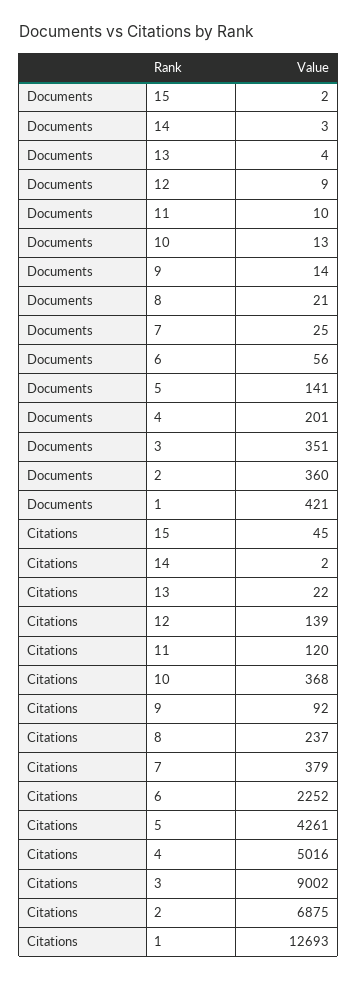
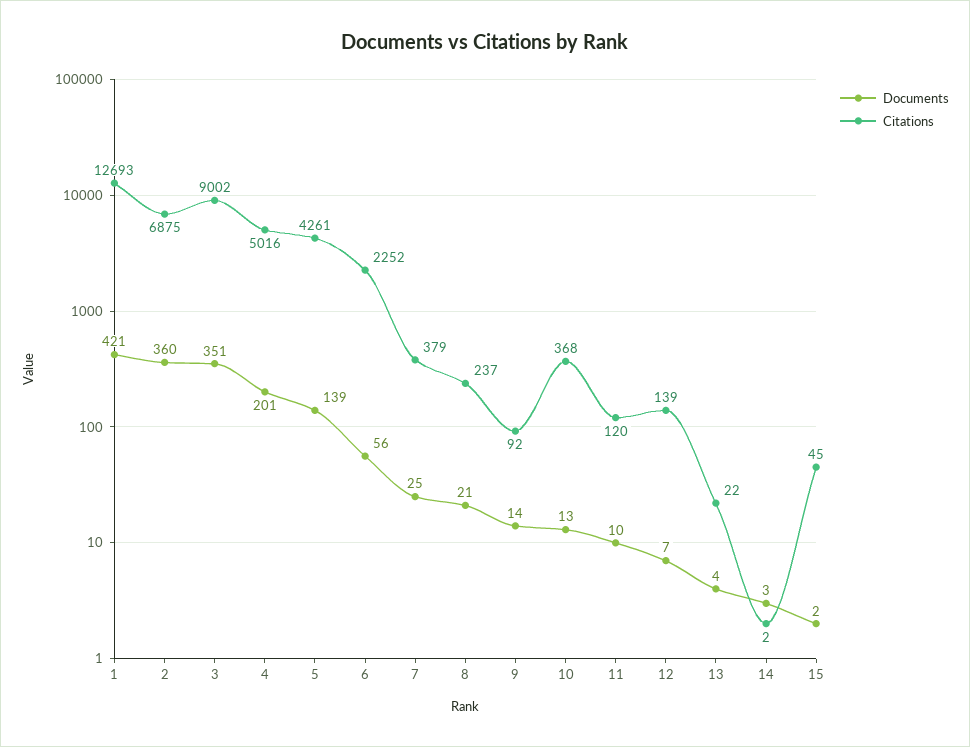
Documents, 12: 9 -> 7
Documents, 5: 141 -> 139

